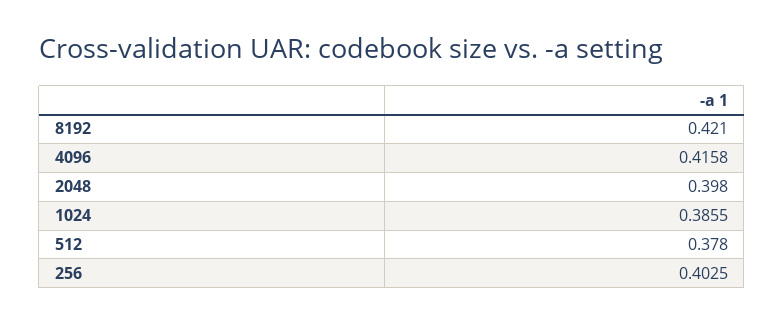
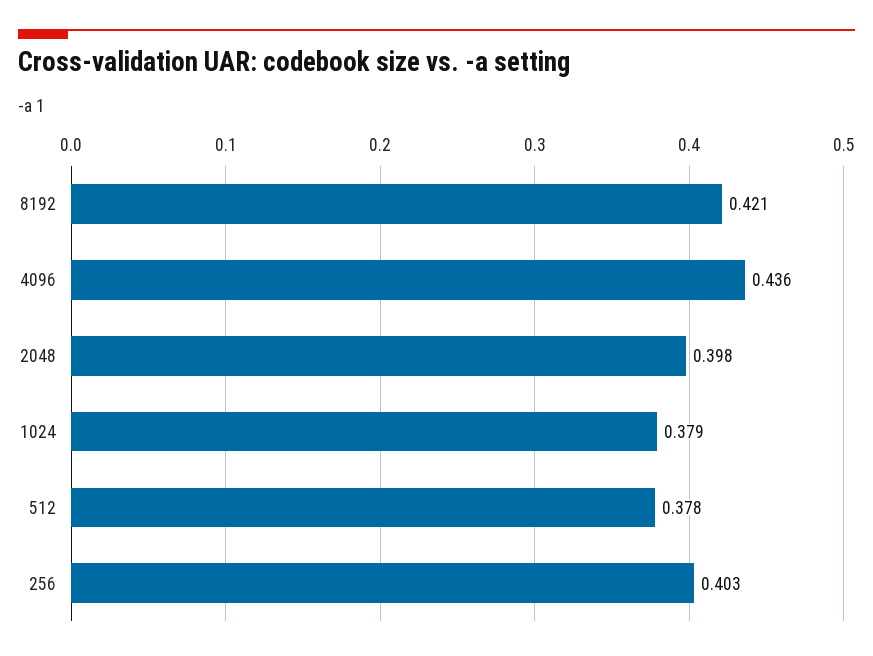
4096: 0.4158 -> 0.436
1024: 0.3855 -> 0.379

